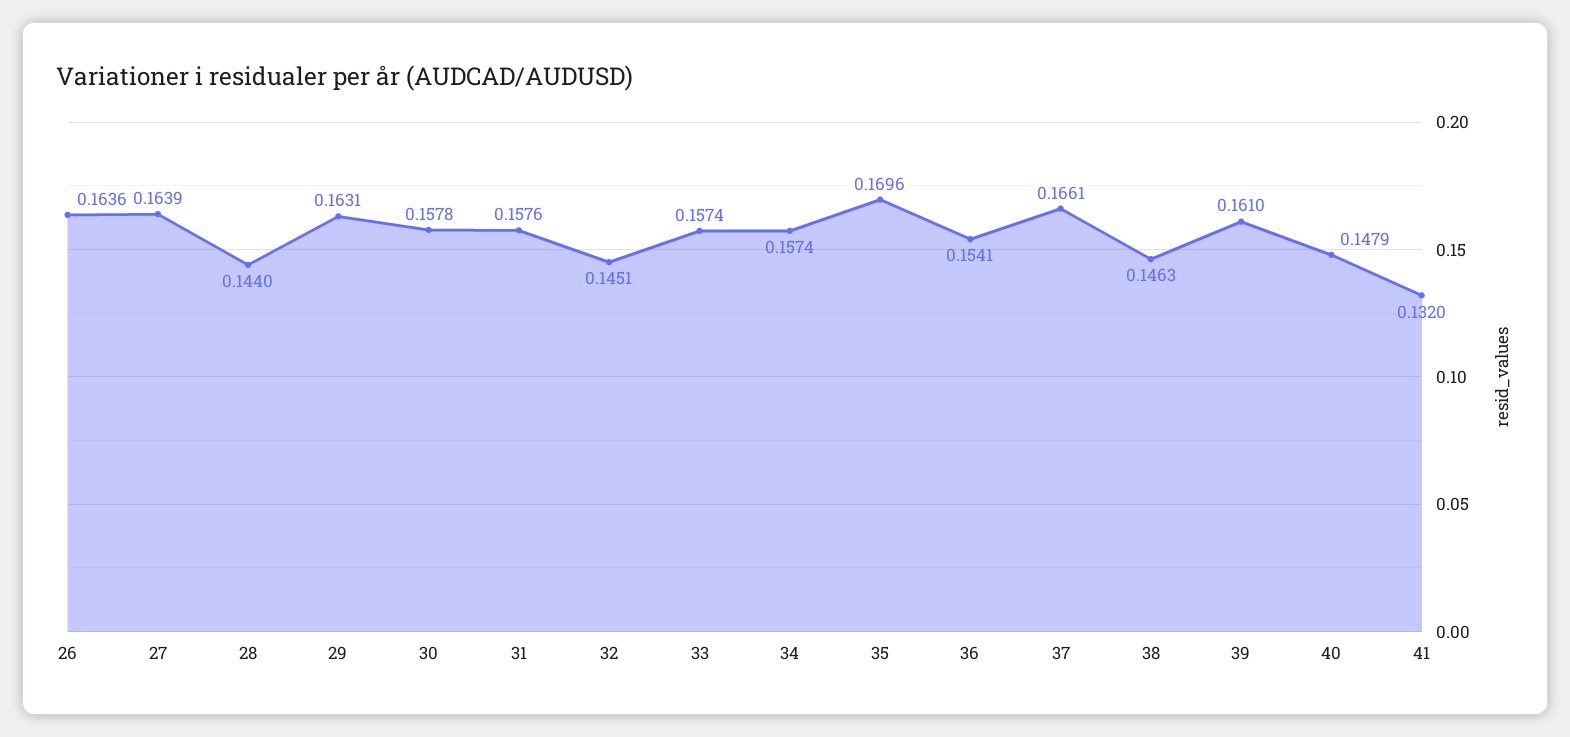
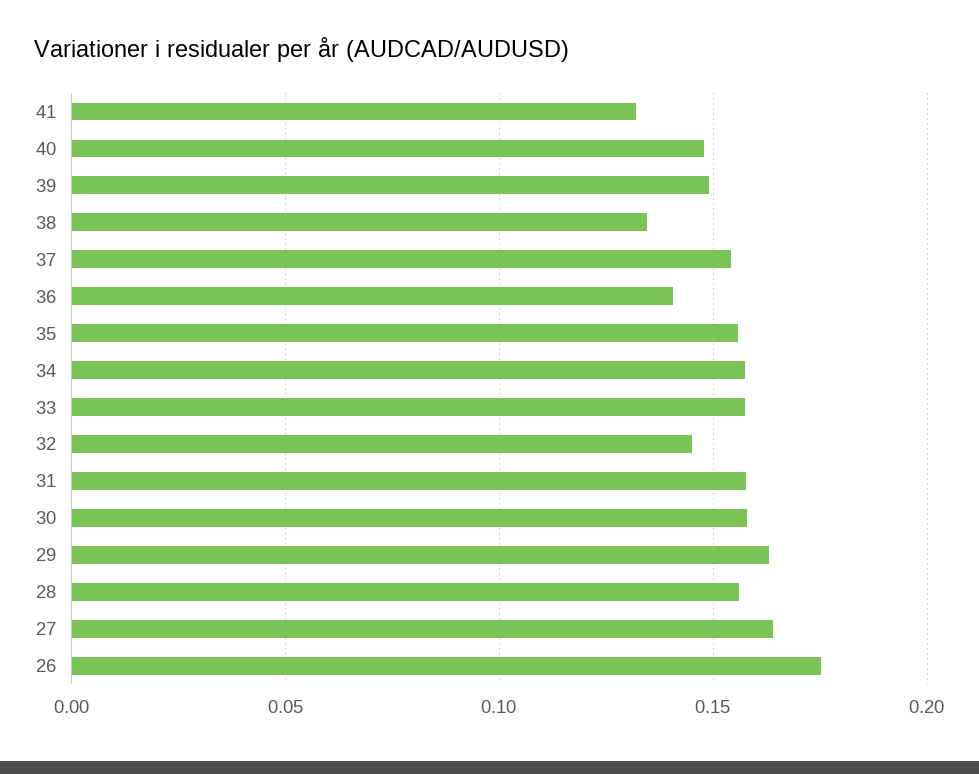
26: 0.1636 -> 0.175
28: 0.144 -> 0.155
35: 0.1696 -> 0.155
36: 0.1541 -> 0.14
37: 0.1661 -> 0.155
38: 0.1463 -> 0.135
39: 0.161 -> 0.15

